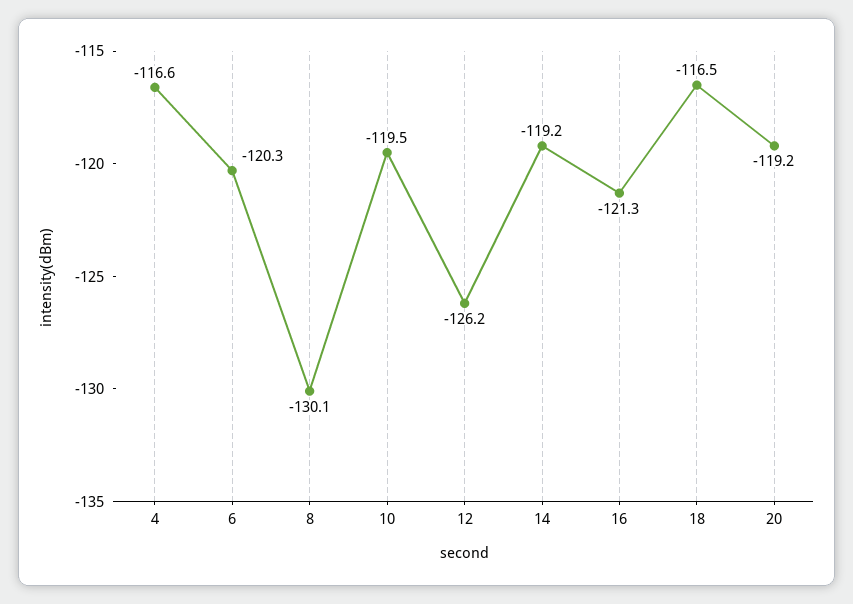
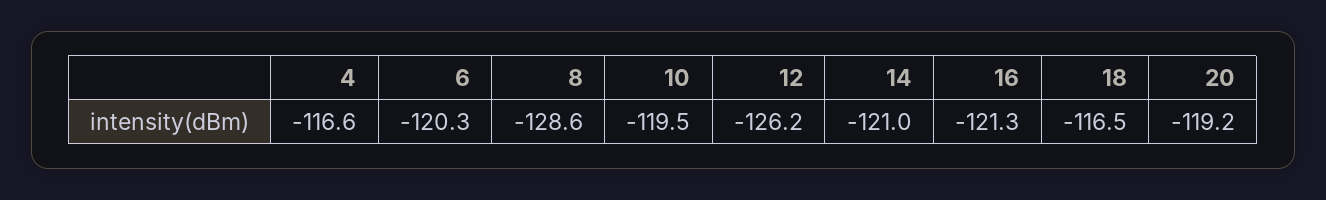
8: -130.1 -> -128.6
14: -119.2 -> -121

